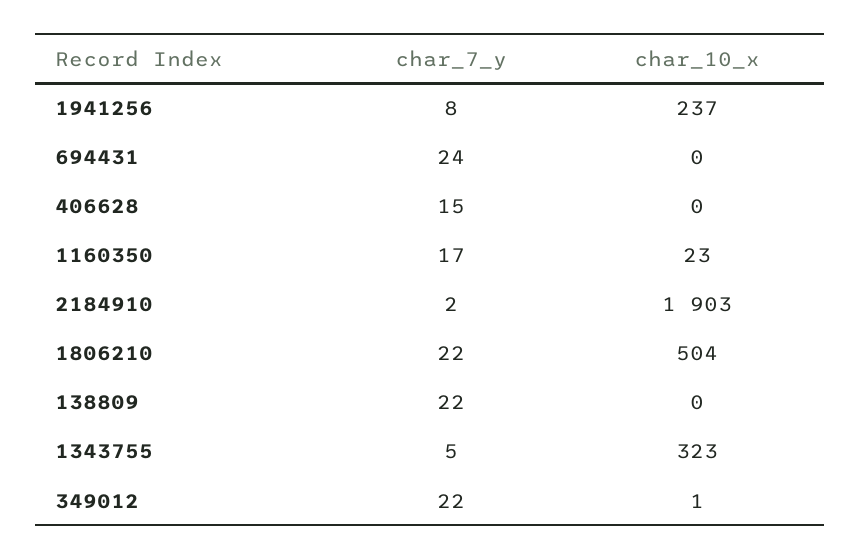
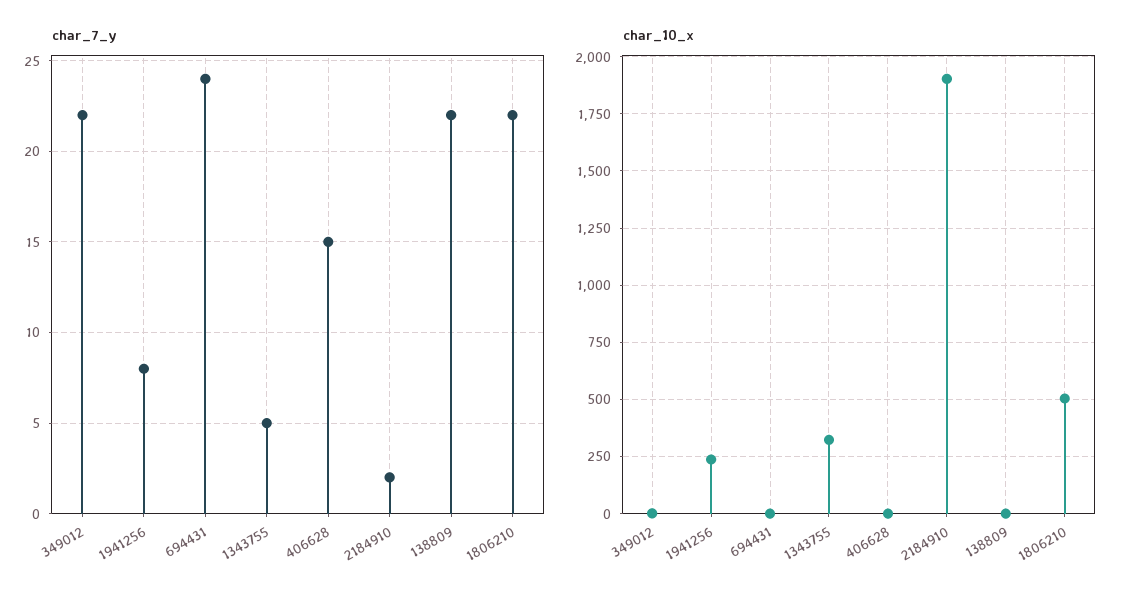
char_7_y, 1160350: 17 -> none
char_10_x, 1160350: 23 -> none

